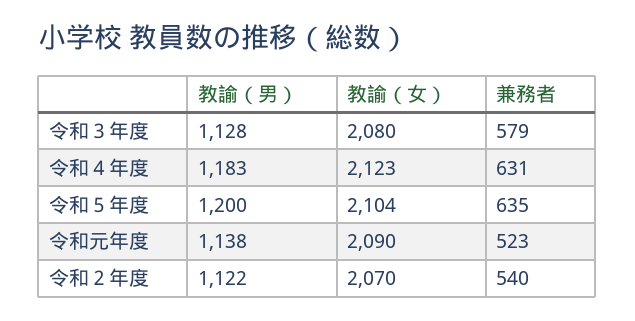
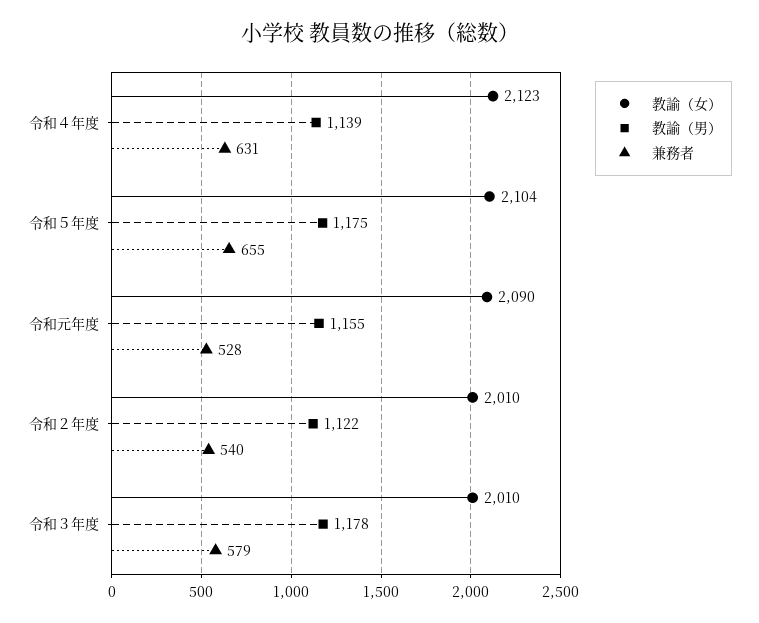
教諭（男）, 令和３年度: 1128 -> 1178
教諭（女）, 令和３年度: 2080 -> 2010
教諭（男）, 令和４年度: 1183 -> 1139
教諭（男）, 令和５年度: 1200 -> 1175
兼務者, 令和５年度: 635 -> 655
教諭（男）, 令和元年度: 1138 -> 1155
兼務者, 令和元年度: 523 -> 528
教諭（女）, 令和２年度: 2070 -> 2010

